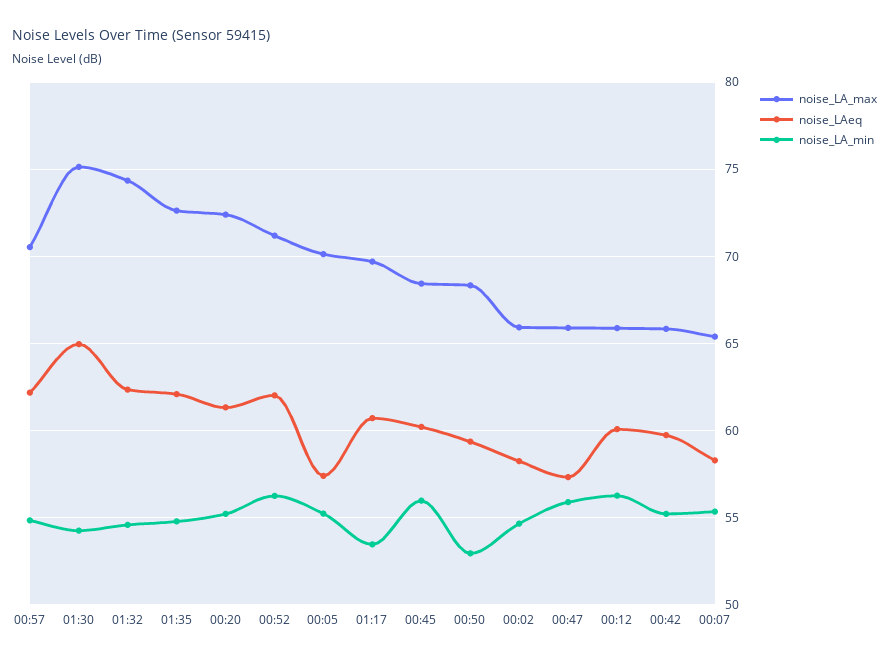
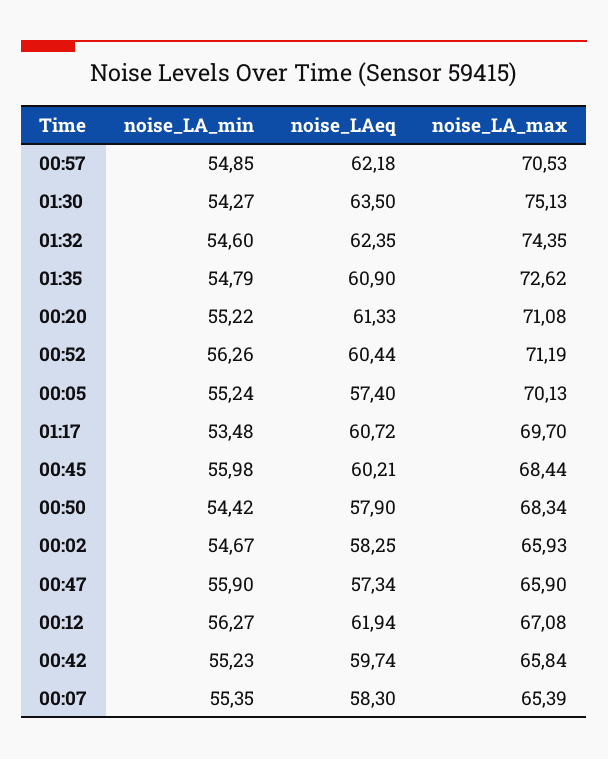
noise_LAeq, 01:30: 65 -> 63.5
noise_LAeq, 01:35: 62 -> 60.9
noise_LA_max, 00:20: 72.5 -> 71.08
noise_LAeq, 00:52: 62 -> 60.44
noise_LAeq, 00:50: 59.5 -> 57.9
noise_LA_min, 00:50: 53 -> 54.42
noise_LA_max, 00:12: 66 -> 67.08
noise_LAeq, 00:12: 60 -> 61.94

